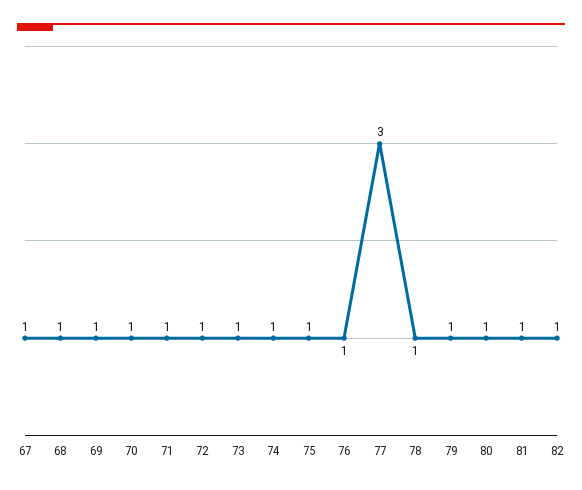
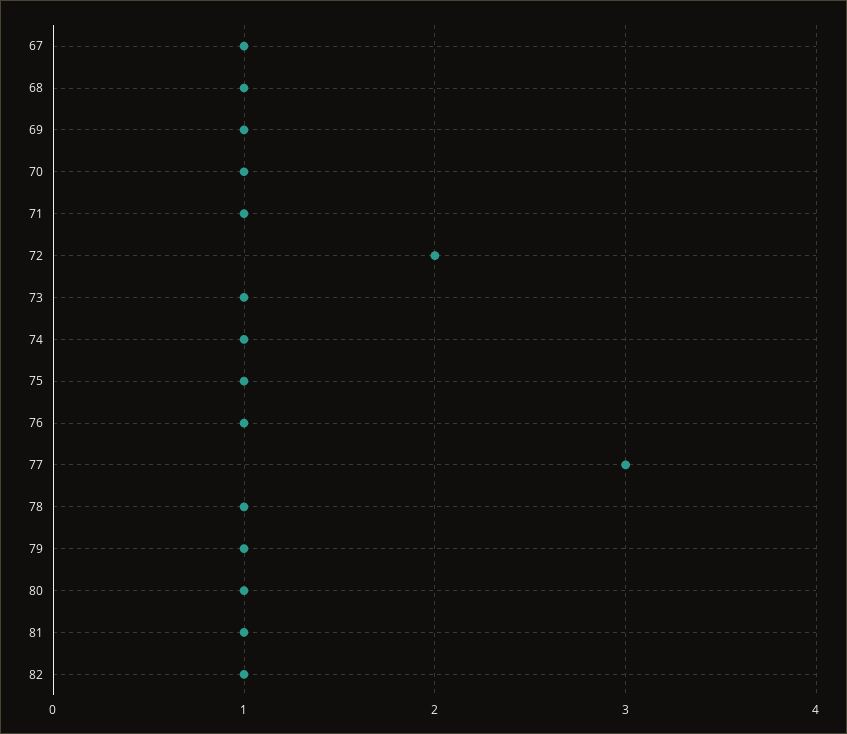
72: 1 -> 2

